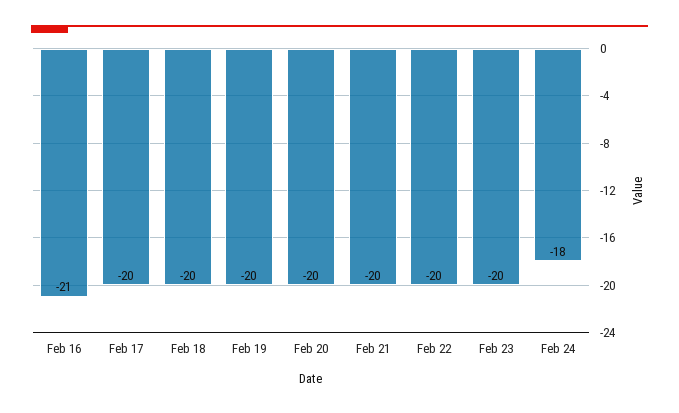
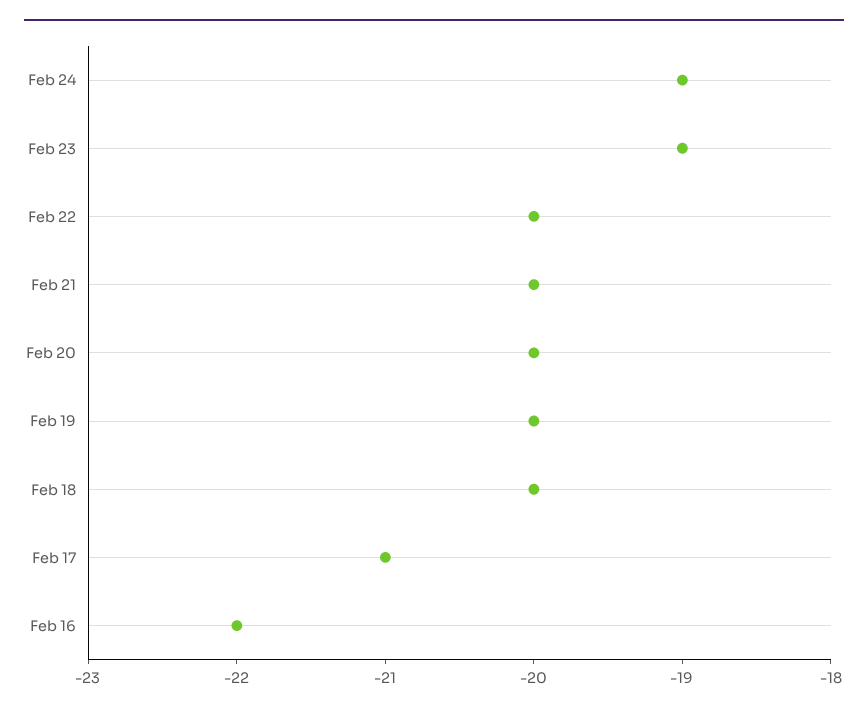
Feb 16: -21 -> -22
Feb 17: -20 -> -21
Feb 23: -20 -> -19
Feb 24: -18 -> -19

